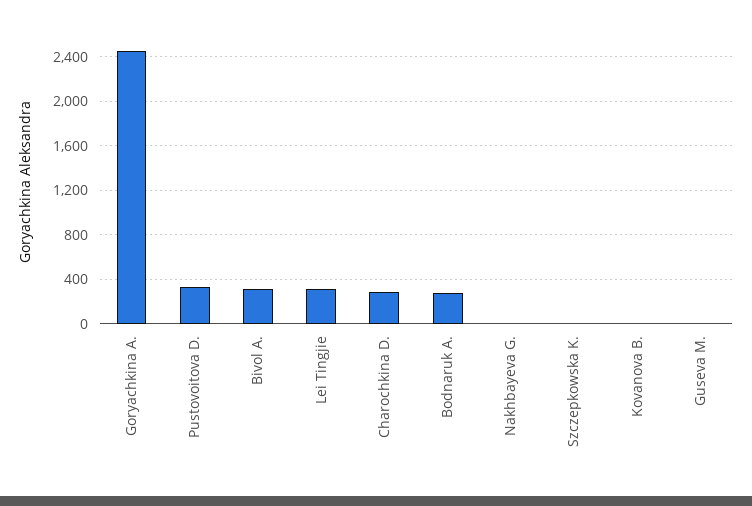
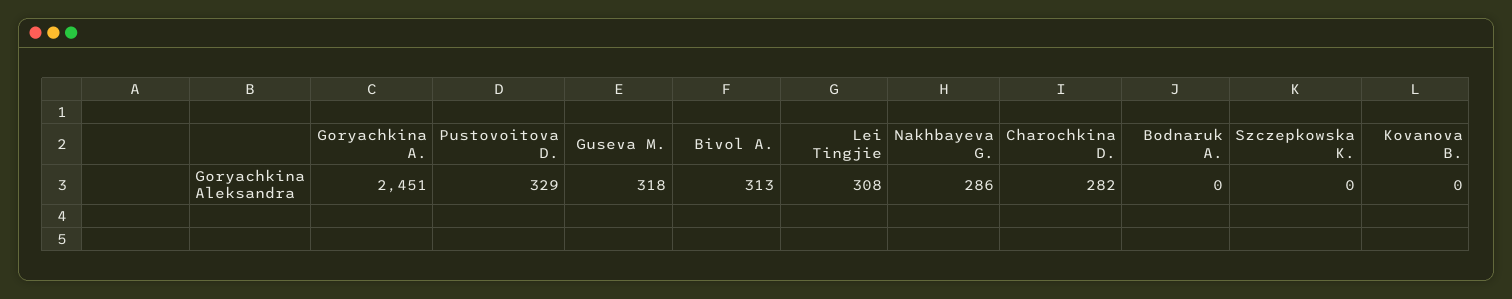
Bodnaruk A.: 300 -> 0
Nakhbayeva G.: 0 -> 286
Guseva M.: 0 -> 318

